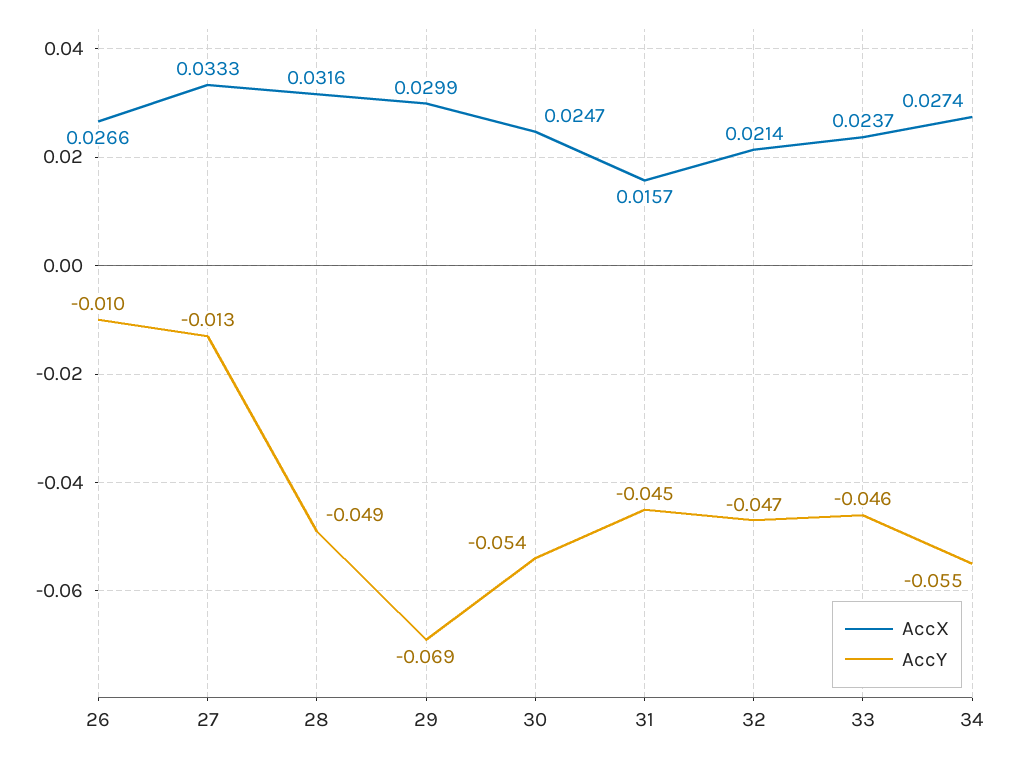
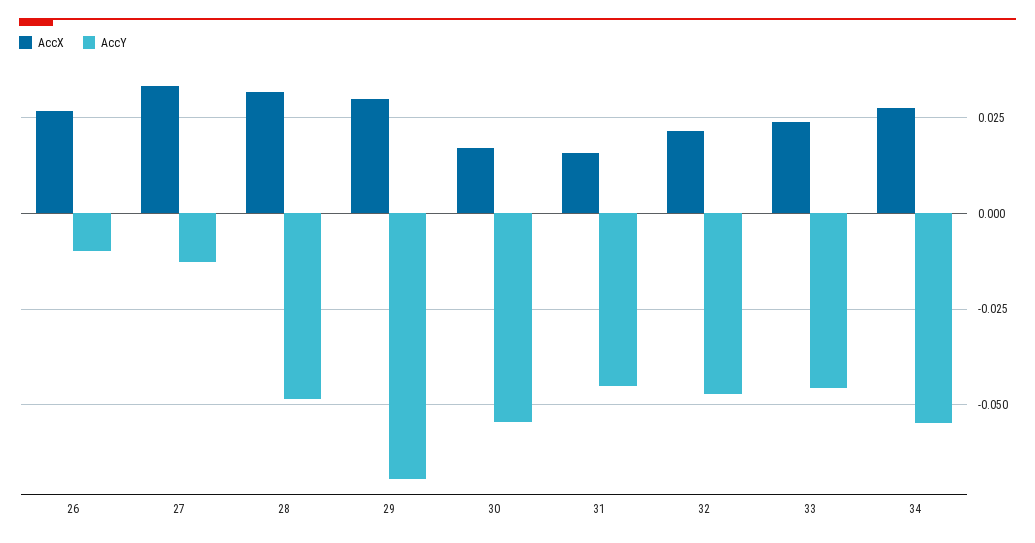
AccX, 30: 0.0247 -> 0.0175

